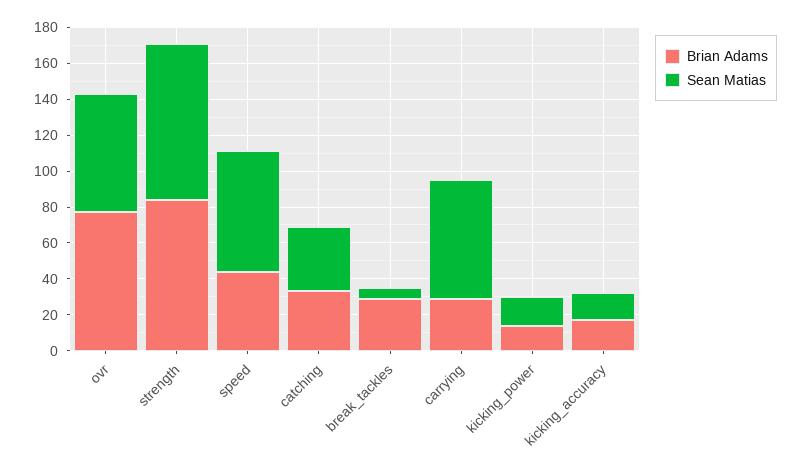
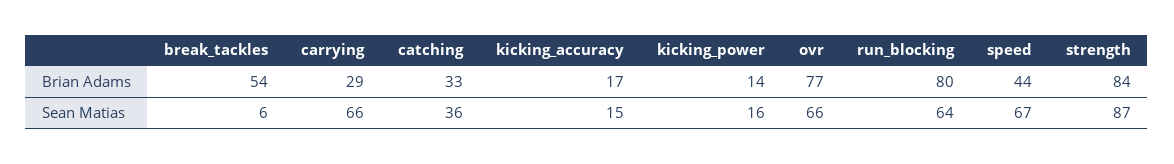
Brian Adams, break_tackles: 30 -> 54
Brian Adams, run_blocking: none -> 80
Sean Matias, run_blocking: none -> 64

